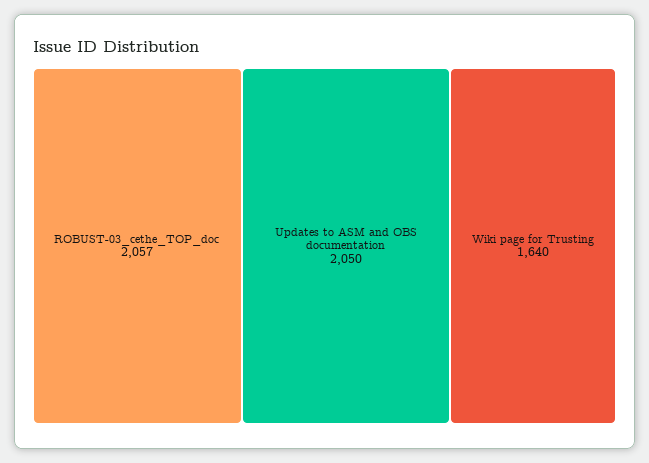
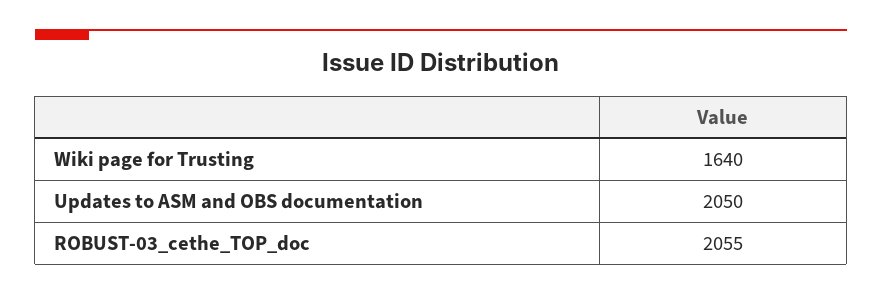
ROBUST-03_cethe_TOP_doc: 2057 -> 2055

